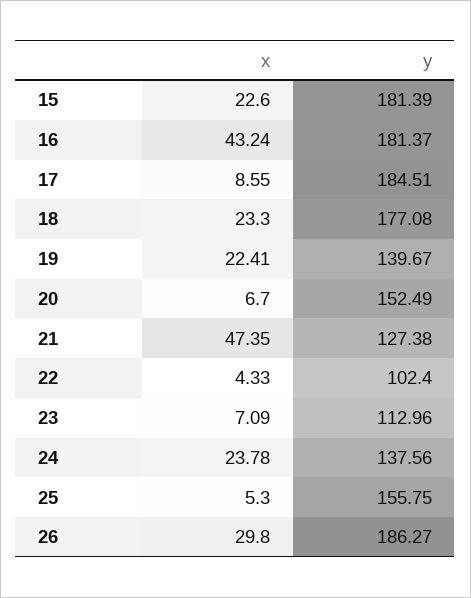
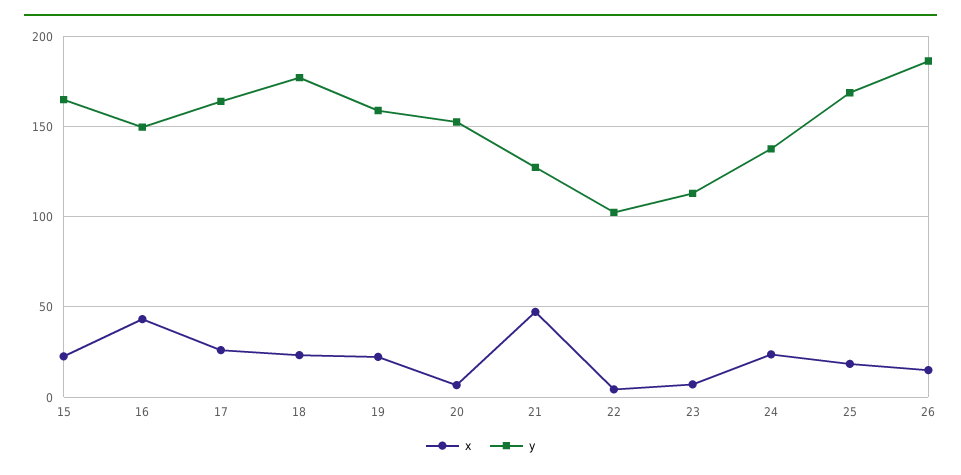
y, 15: 181.39 -> 165
y, 16: 181.37 -> 150
x, 17: 8.55 -> 25
y, 17: 184.51 -> 165
y, 19: 139.67 -> 160
x, 25: 5.3 -> 20
y, 25: 155.75 -> 170
x, 26: 29.8 -> 15

